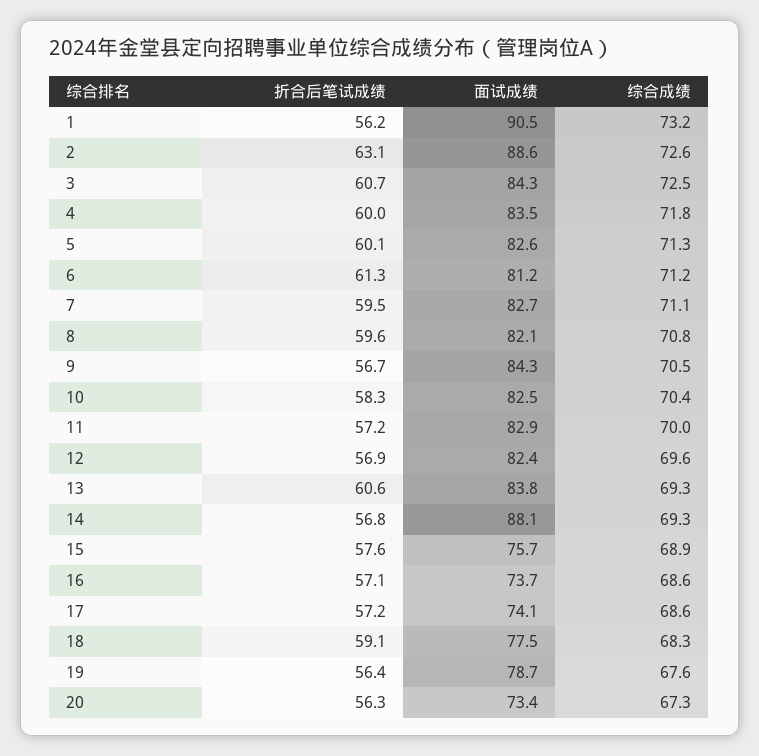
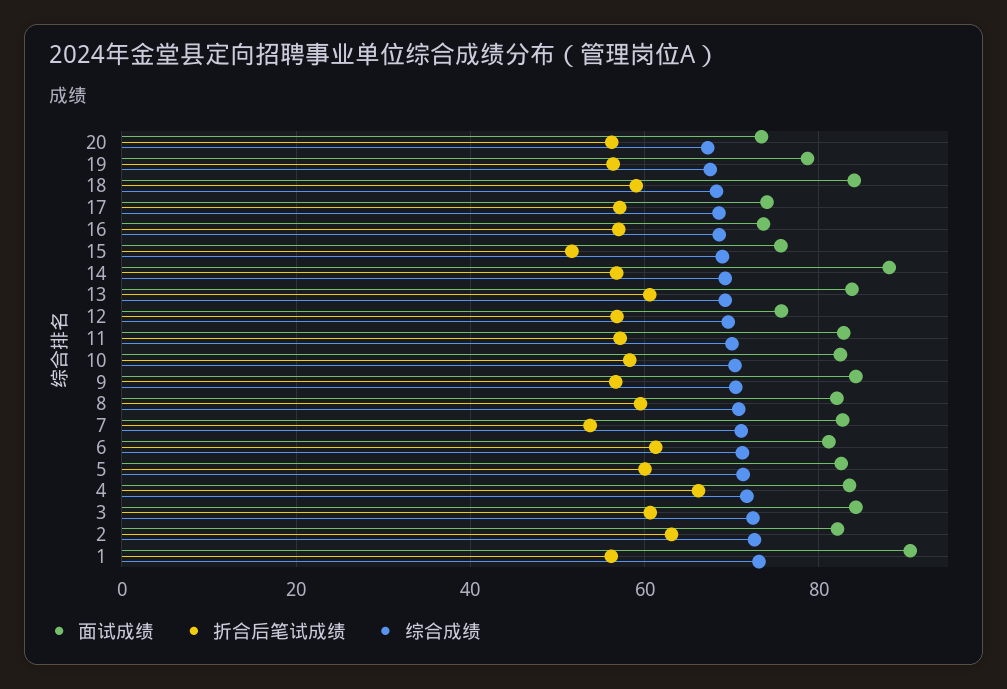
面试成绩, 2: 88.6 -> 82
折合后笔试成绩, 4: 60 -> 66
折合后笔试成绩, 7: 59.5 -> 54
面试成绩, 12: 82.4 -> 76
折合后笔试成绩, 15: 57.6 -> 52
面试成绩, 18: 77.5 -> 84

